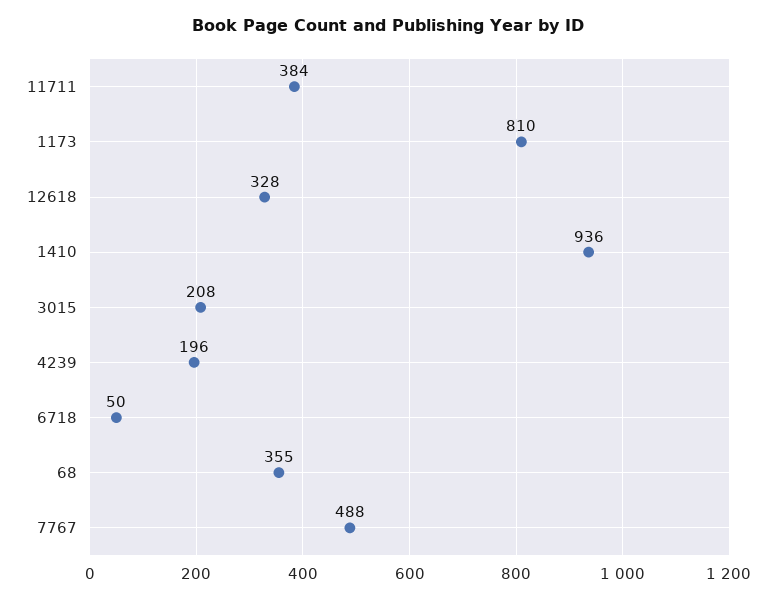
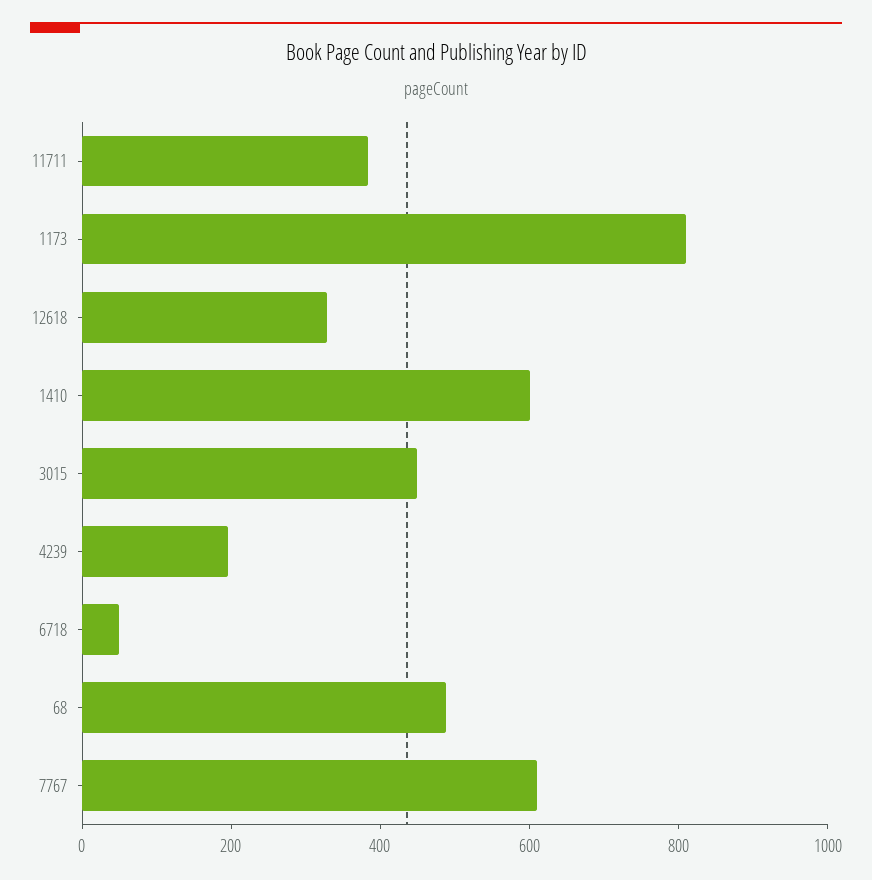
1410: 936 -> 600
3015: 208 -> 450
68: 355 -> 500
7767: 488 -> 600

